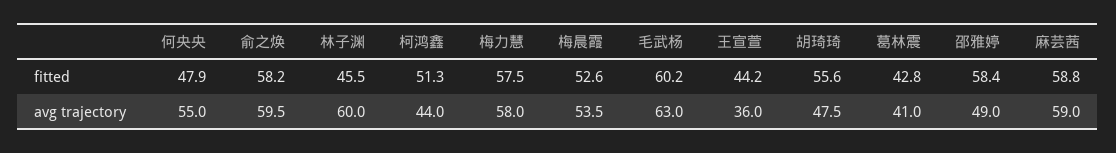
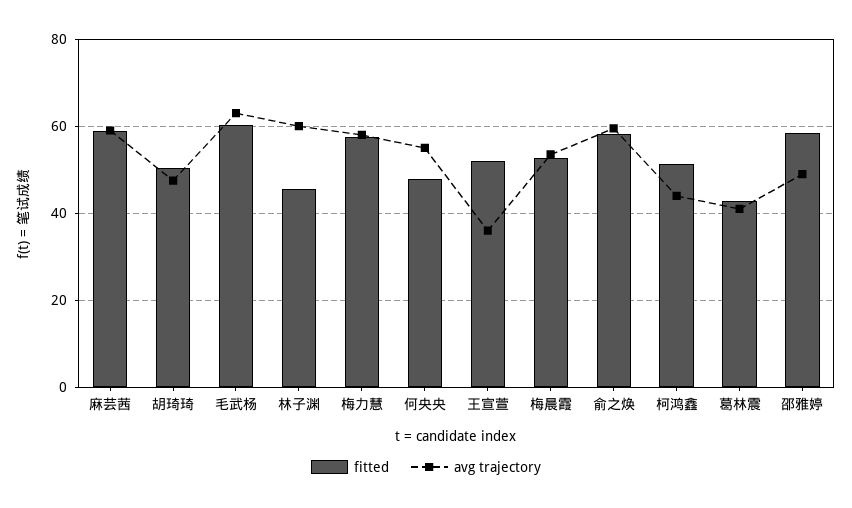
fitted, 王宣萱: 44.2 -> 52
fitted, 胡琦琦: 55.6 -> 50

